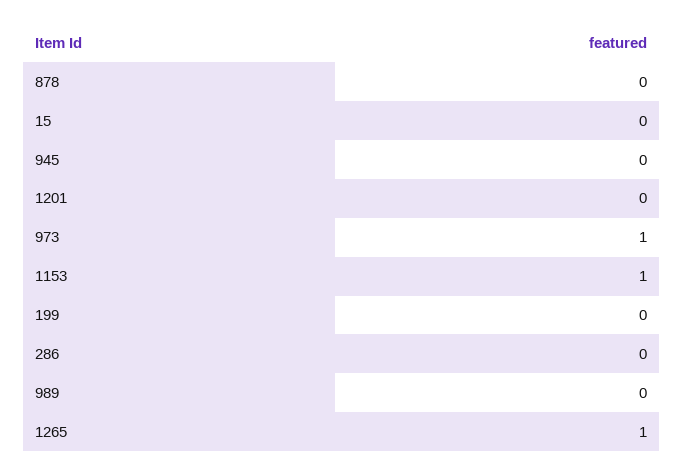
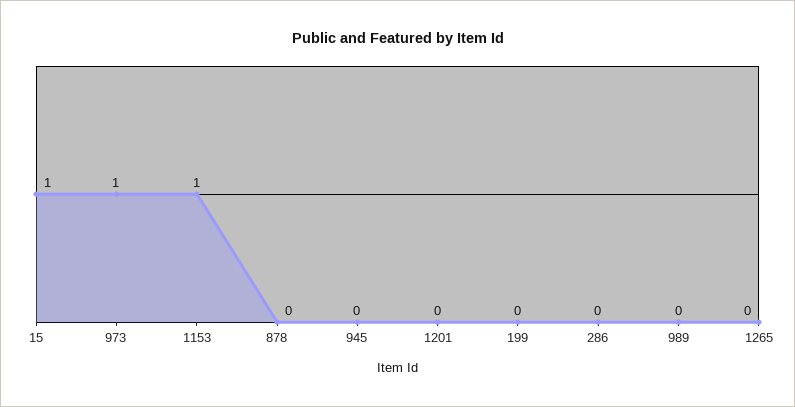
15: 0 -> 1
1265: 1 -> 0

